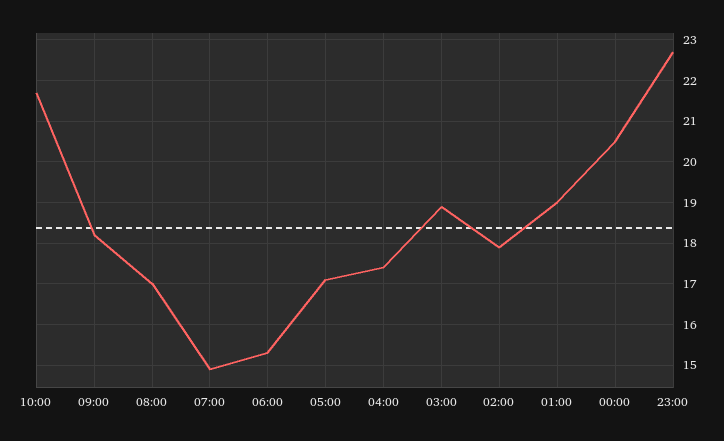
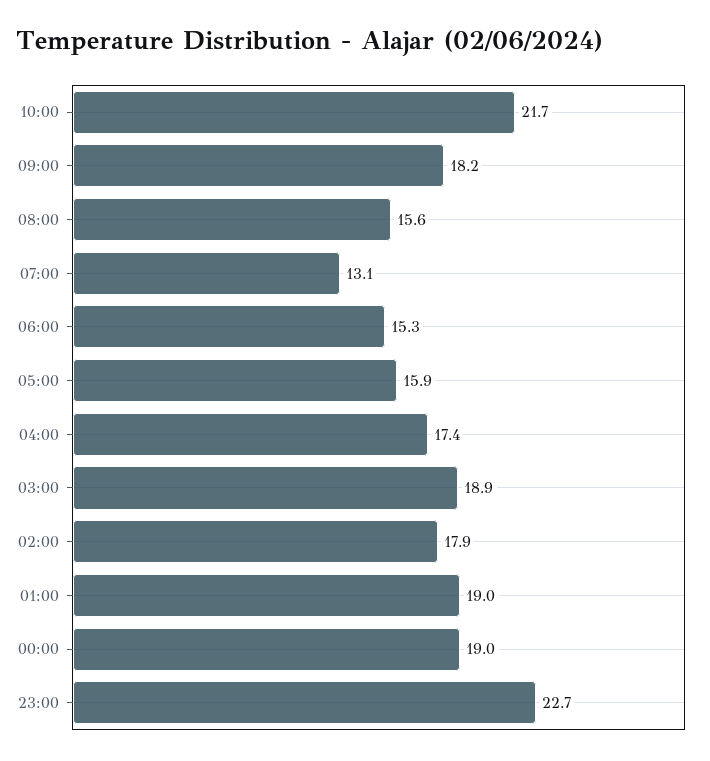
08:00: 17 -> 15.6
07:00: 15 -> 13.1
05:00: 17 -> 15.9
00:00: 20.5 -> 19

